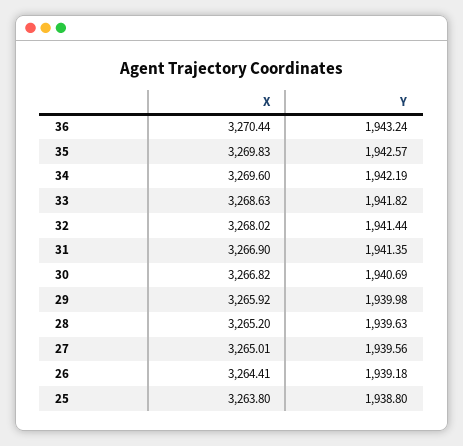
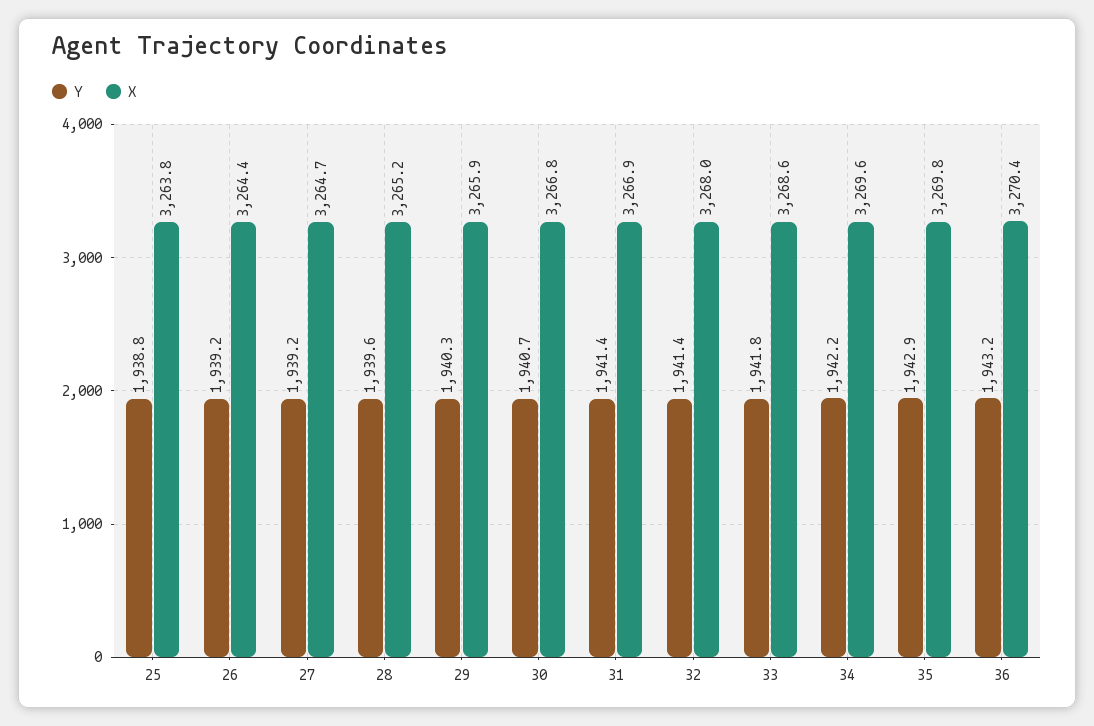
Y, 35: 1942.57 -> 1942.9
Y, 29: 1939.98 -> 1940.3
X, 27: 3265.01 -> 3264.7
Y, 27: 1939.56 -> 1939.2

